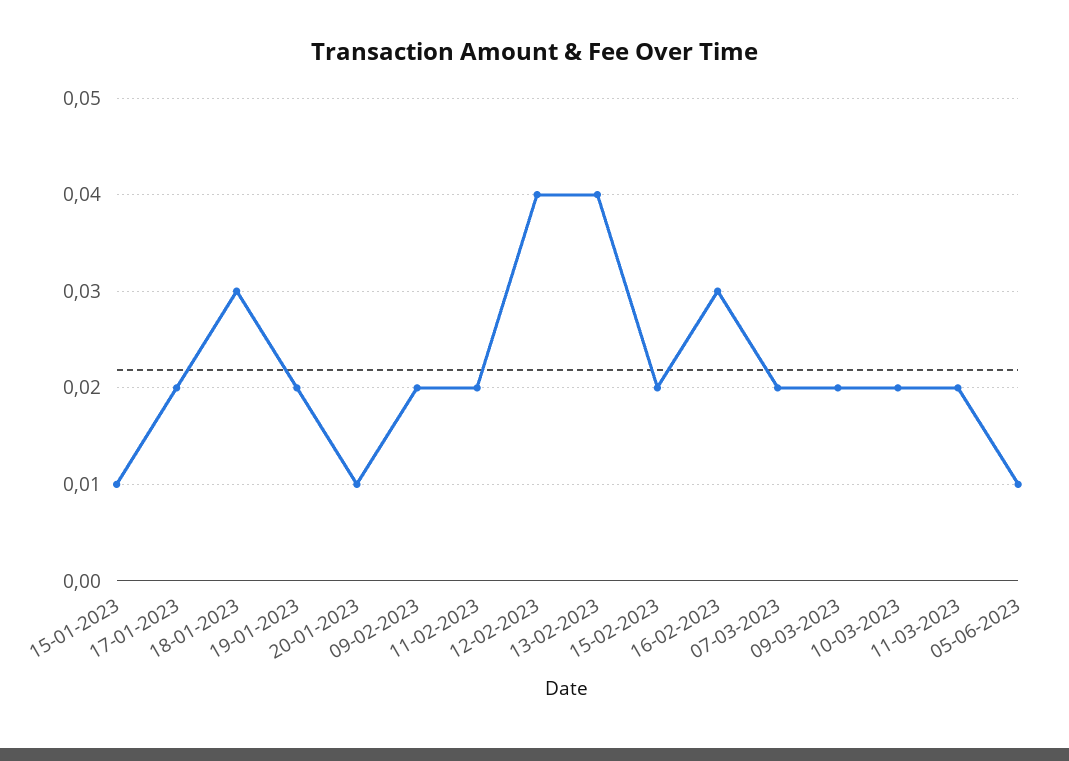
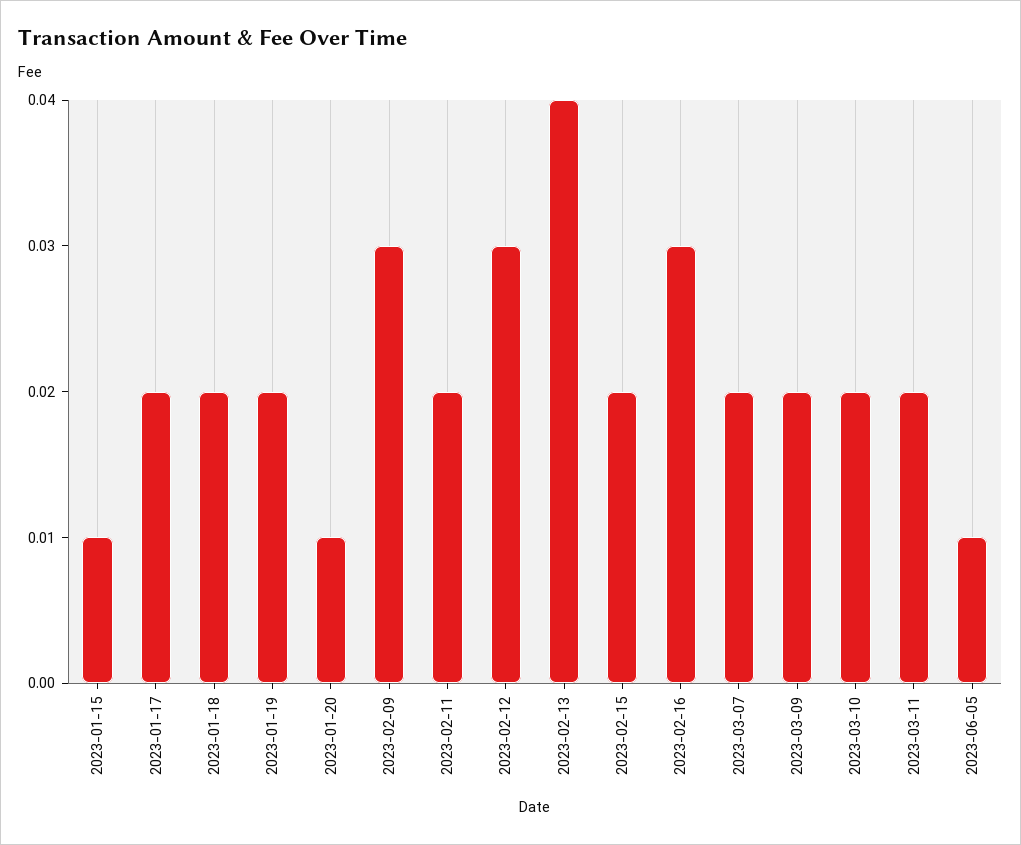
18-01-2023: 0.03 -> 0.02
09-02-2023: 0.02 -> 0.03
12-02-2023: 0.04 -> 0.03

